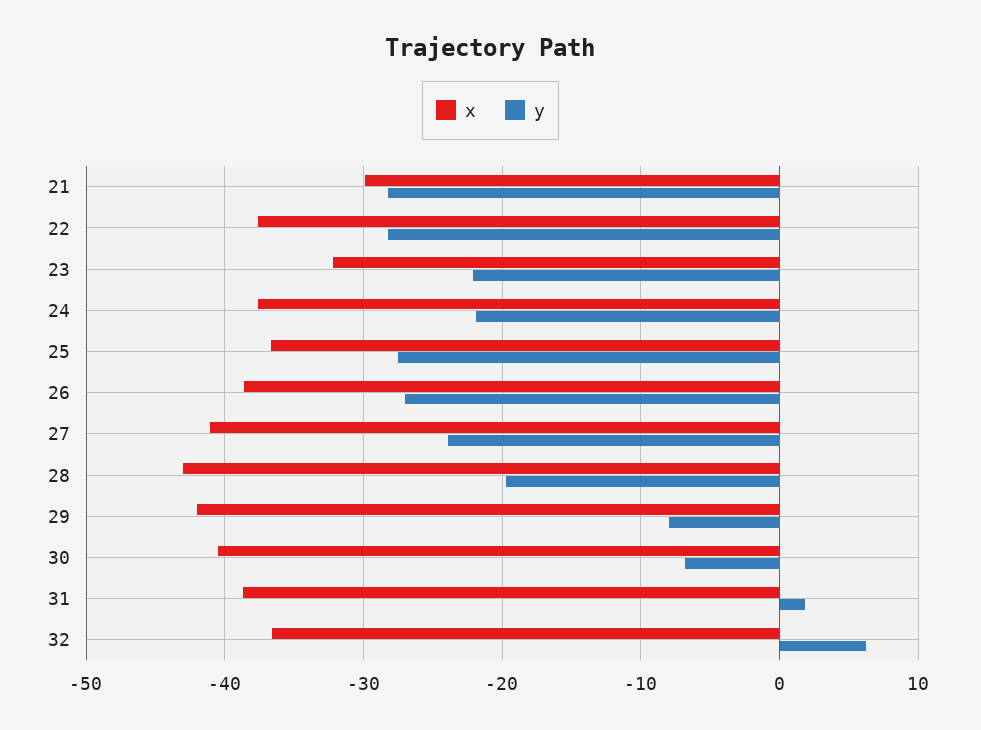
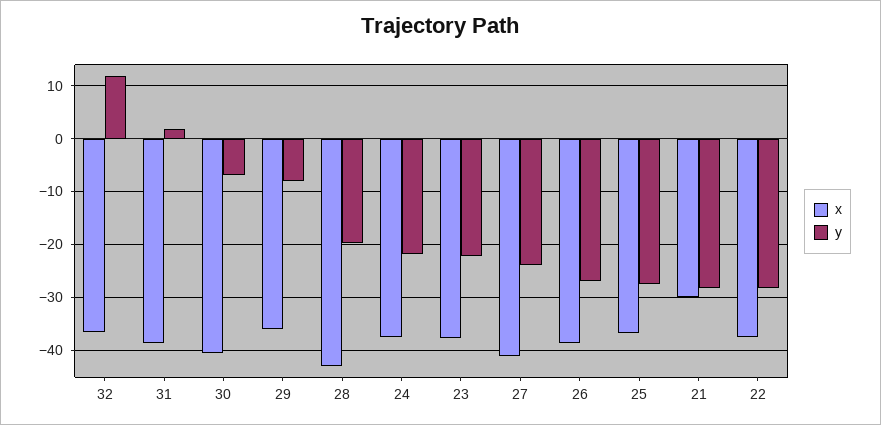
x, 23: -32 -> -38
x, 29: -42 -> -36
y, 32: 6 -> 12

